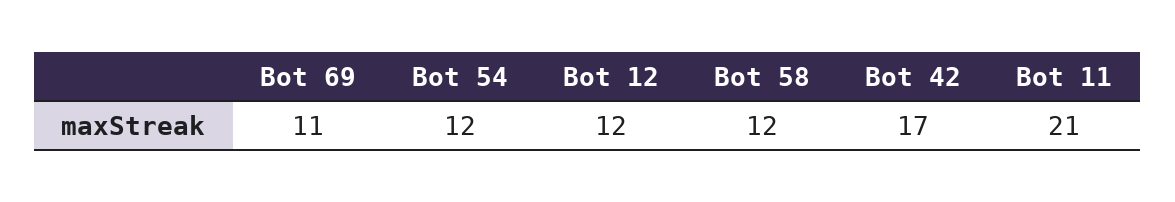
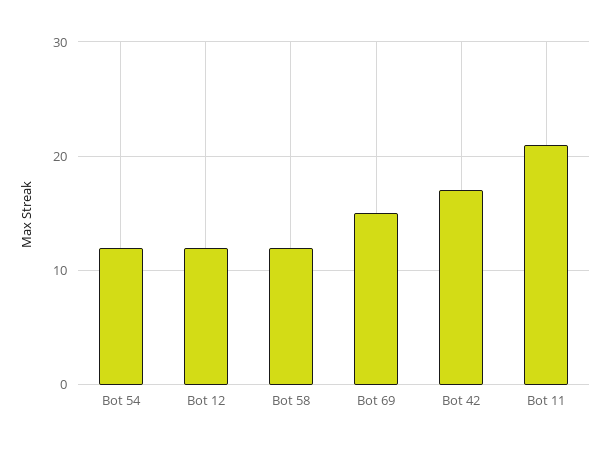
Bot 69: 11 -> 15

